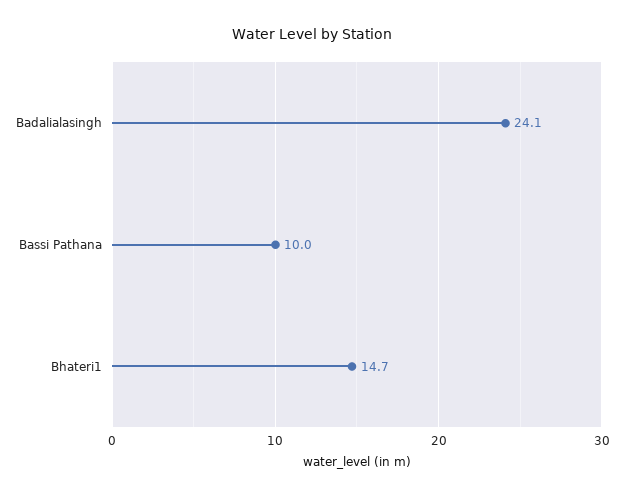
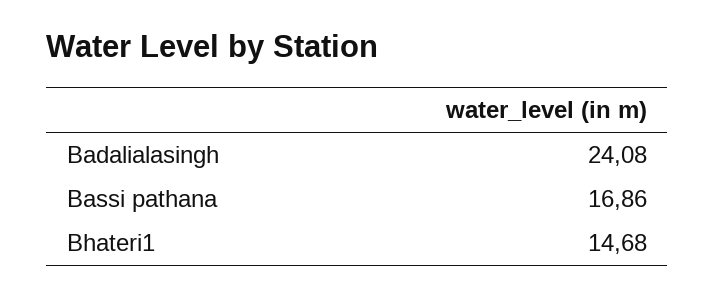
Bassi Pathana: 10 -> 16.86

